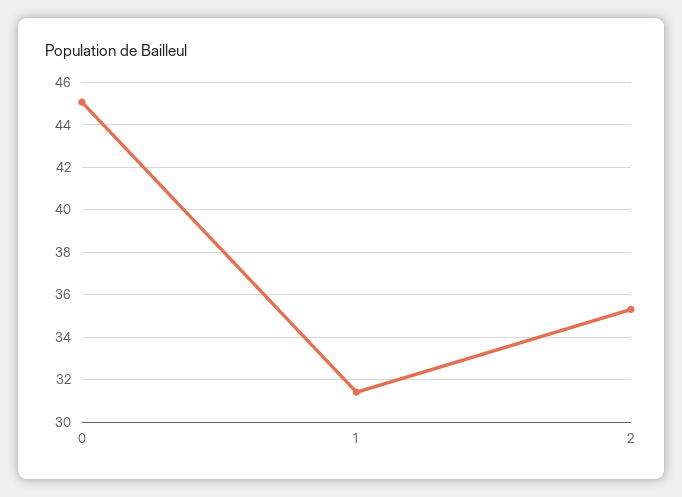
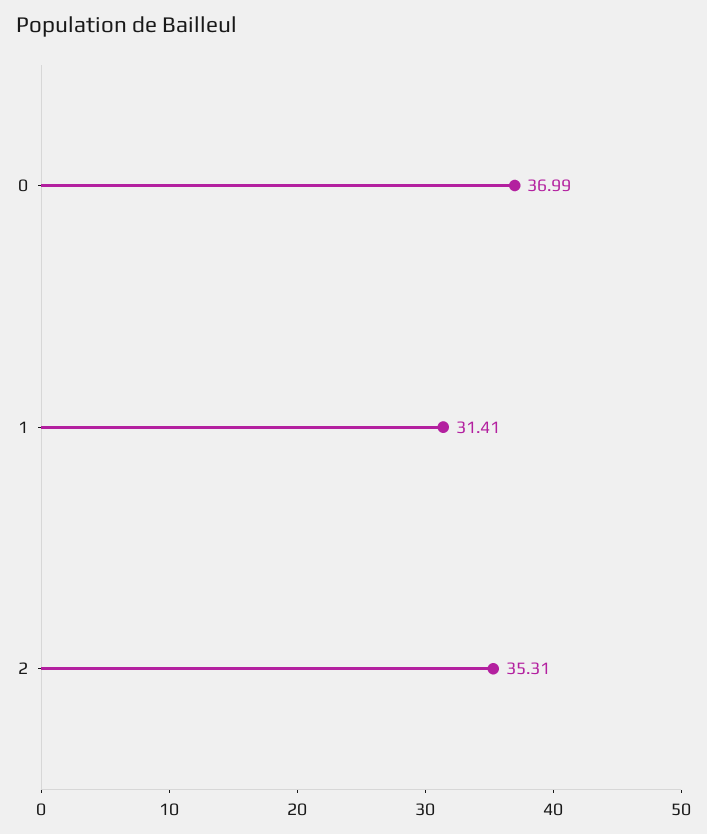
0: 45 -> 36.99

